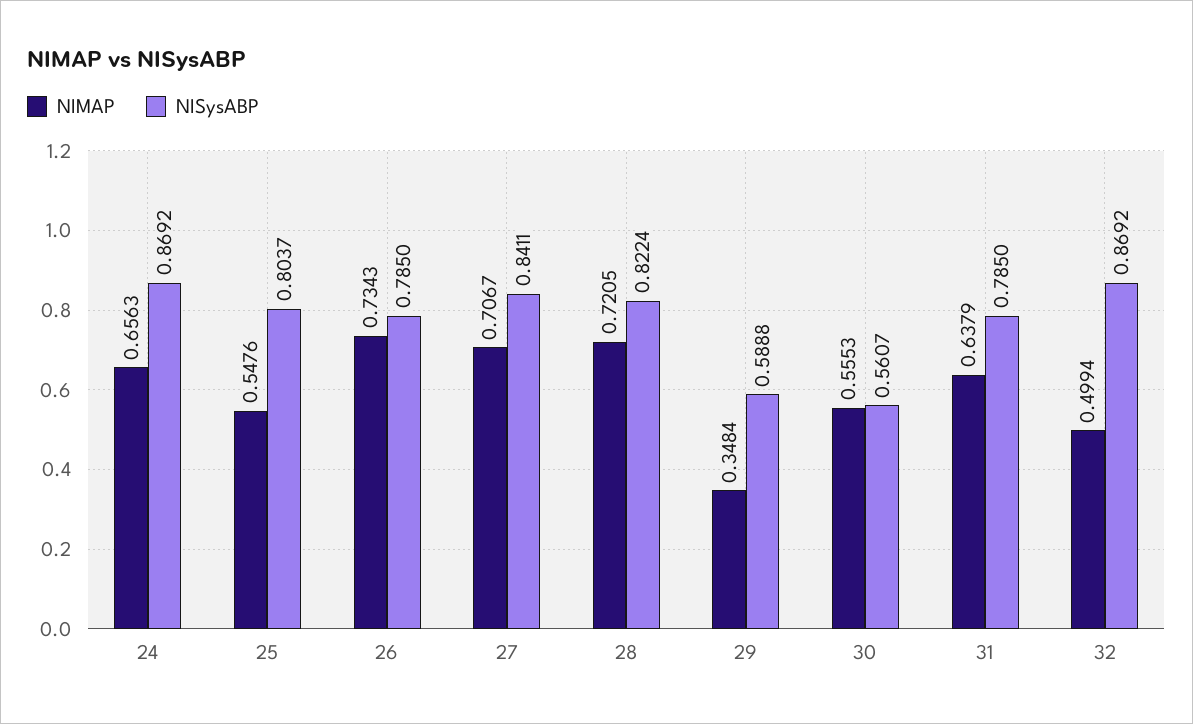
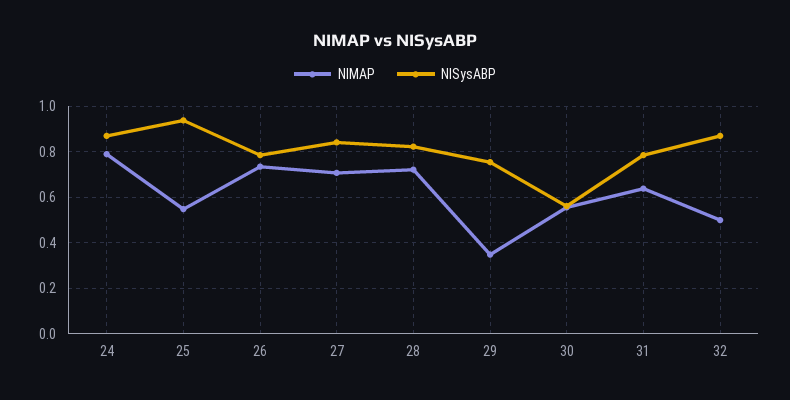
NIMAP, 24: 0.6563 -> 0.8
NISysABP, 25: 0.8037 -> 0.95
NISysABP, 29: 0.5888 -> 0.75

